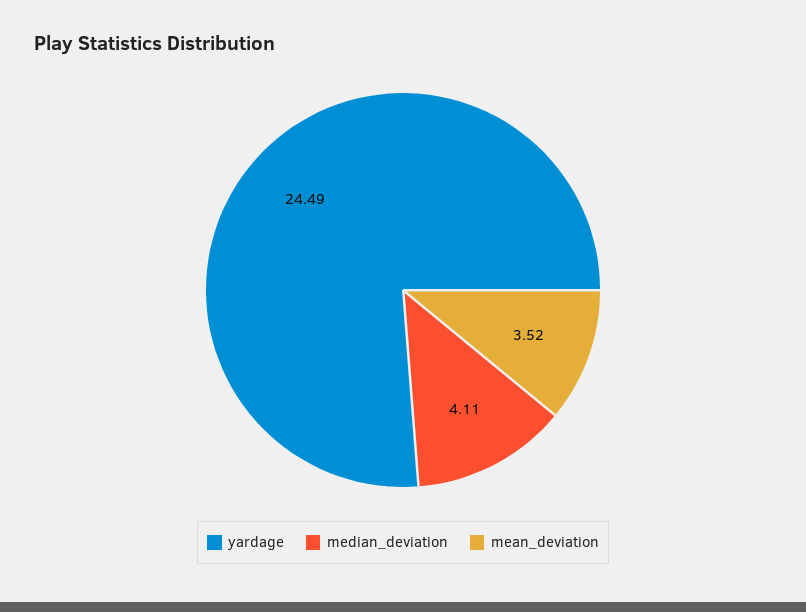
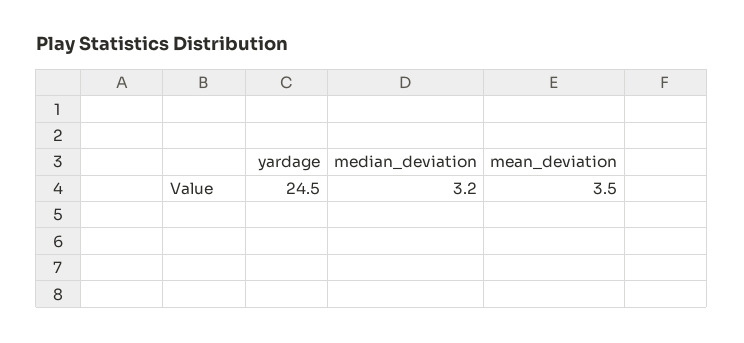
median_deviation: 4.11 -> 3.2

